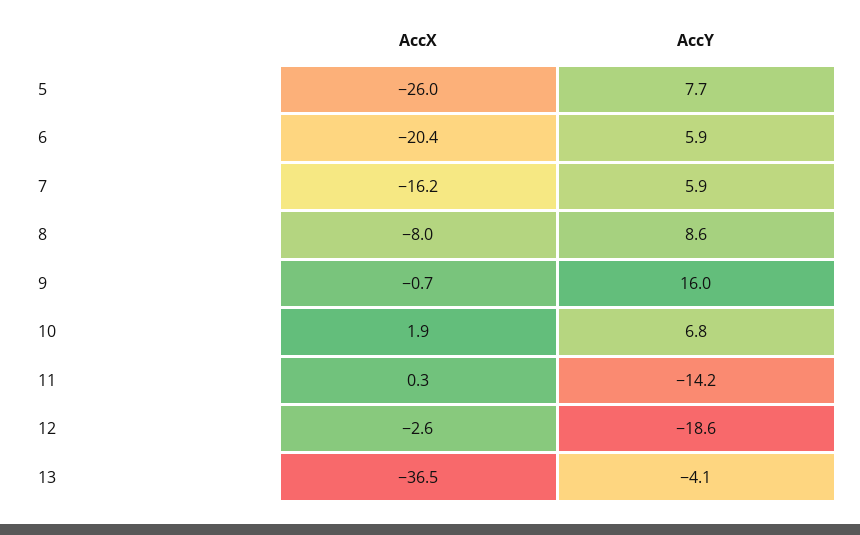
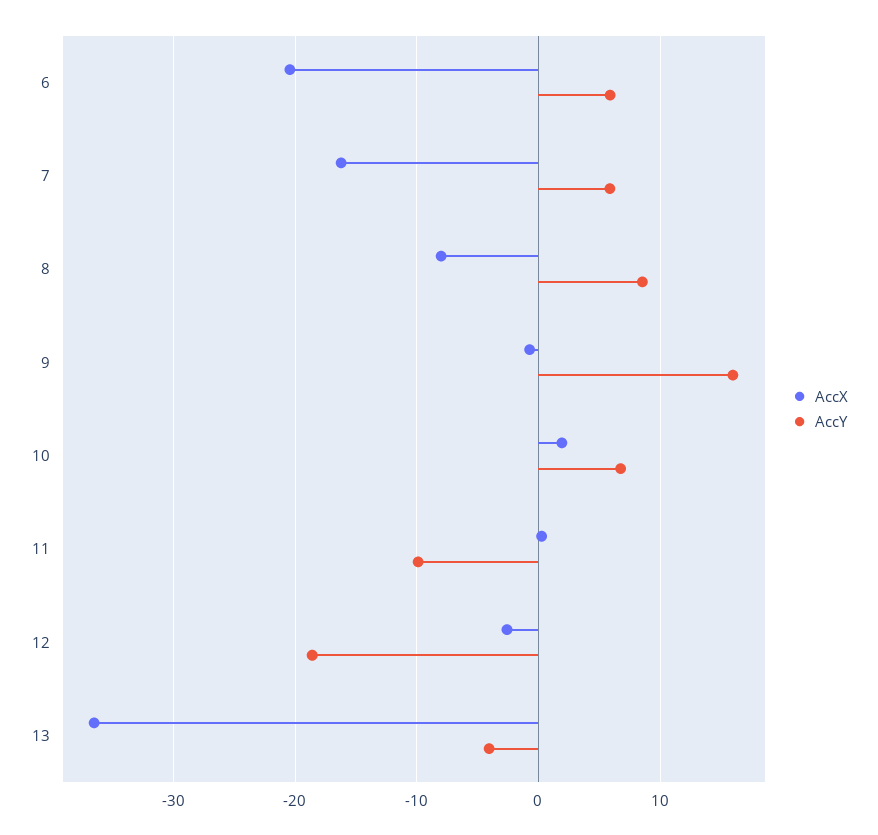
AccX, 5: -26 -> none
AccY, 5: 7.7 -> none
AccY, 11: -14.2 -> -10

